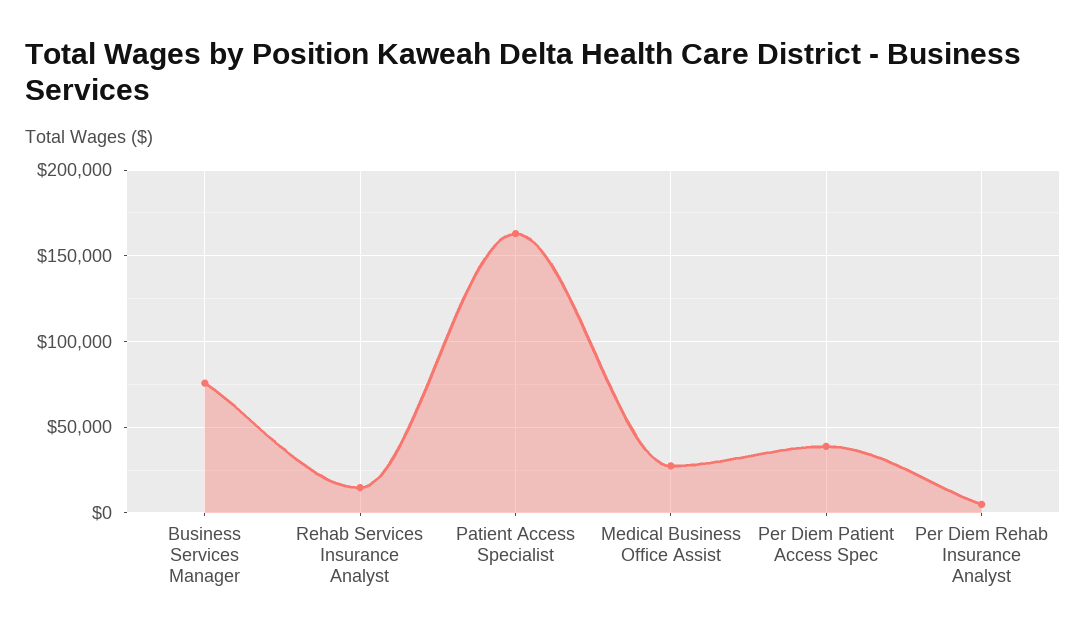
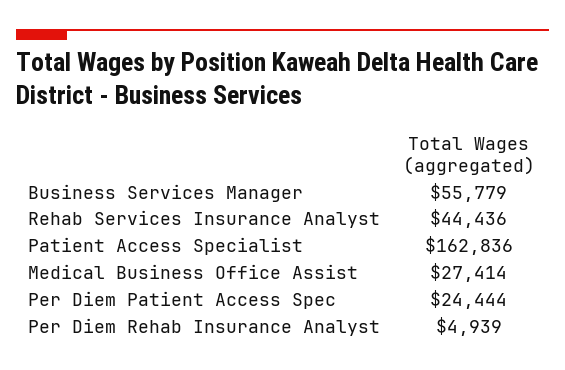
Business Services Manager: 75000 -> 55779
Rehab Services Insurance Analyst: 15000 -> 44436
Per Diem Patient Access Spec: 40000 -> 24444

